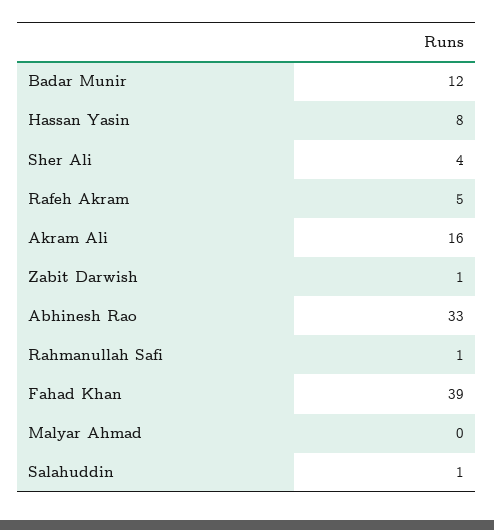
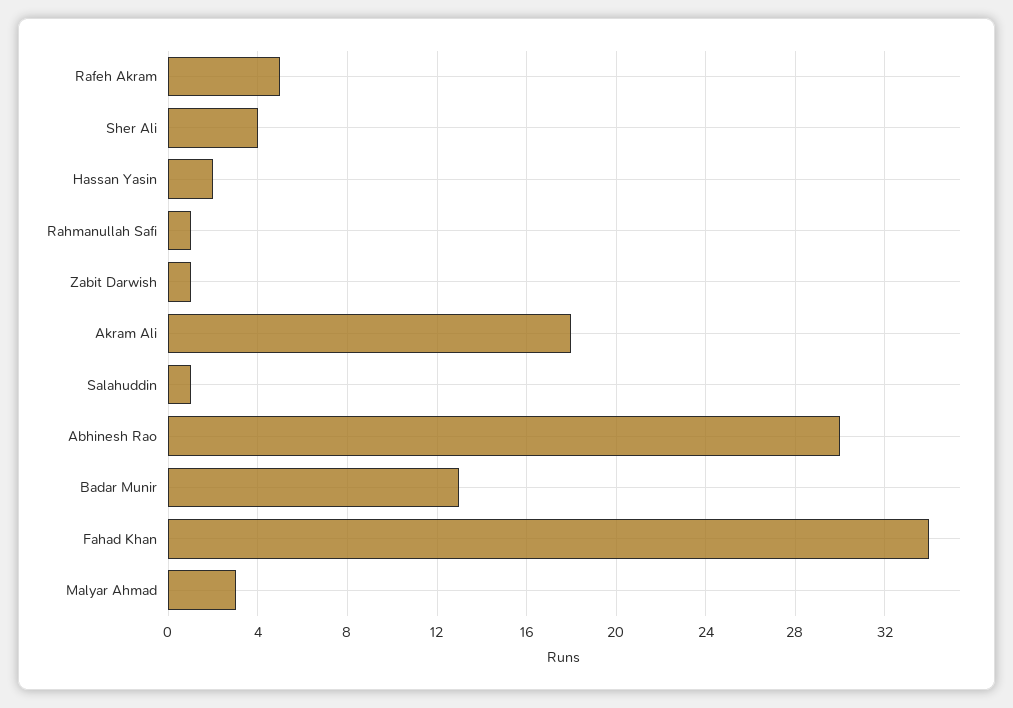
Badar Munir: 12 -> 13
Hassan Yasin: 8 -> 2
Akram Ali: 16 -> 18
Abhinesh Rao: 33 -> 30
Fahad Khan: 39 -> 34
Malyar Ahmad: 0 -> 3

